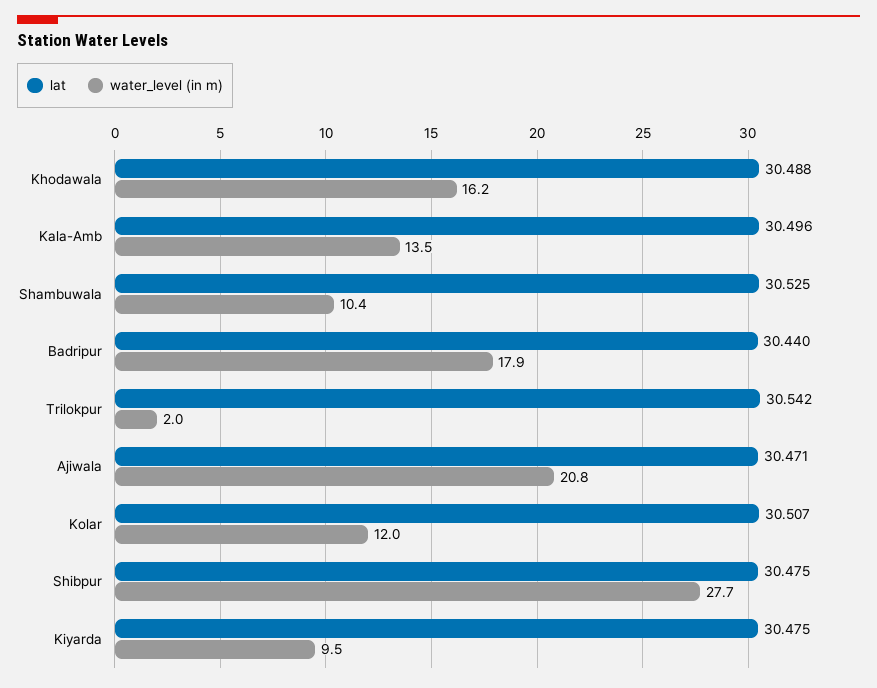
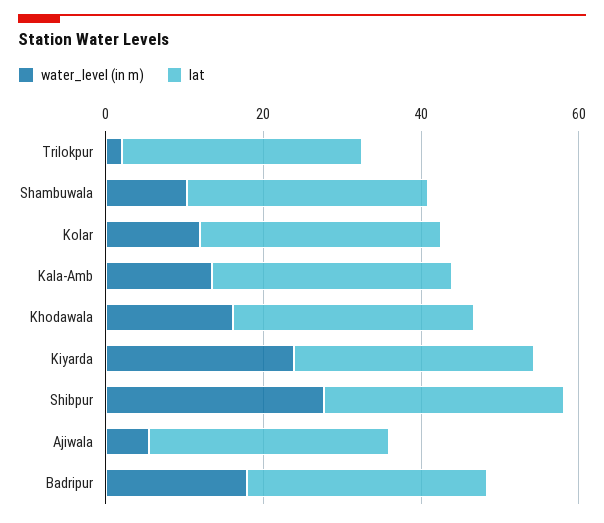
water_level (in m), Ajiwala: 20.8 -> 5
water_level (in m), Kiyarda: 9.5 -> 25

